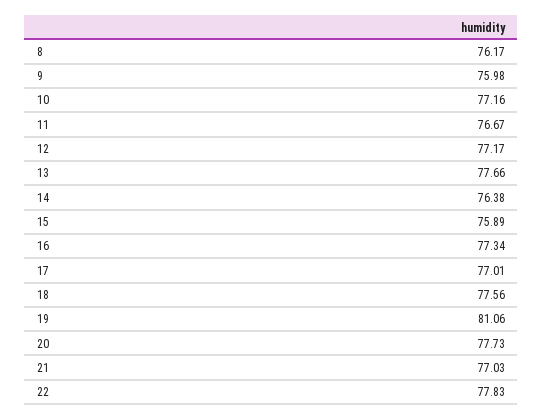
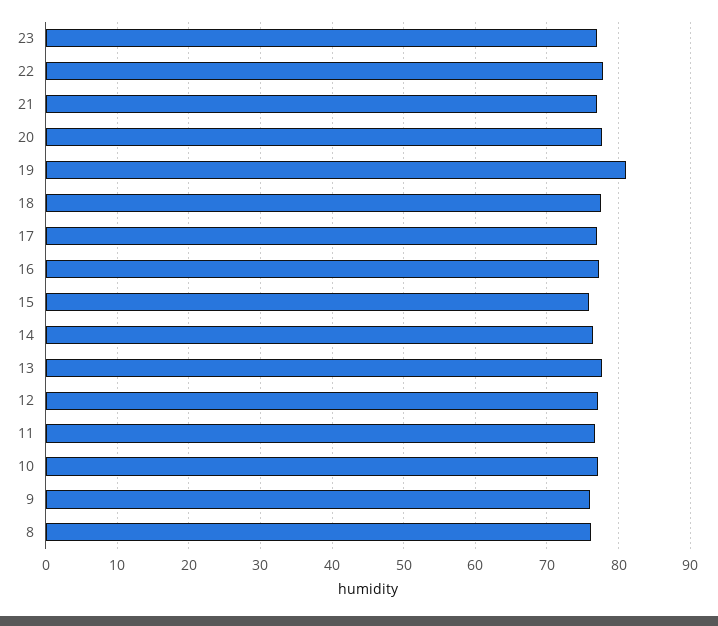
23: none -> 77

